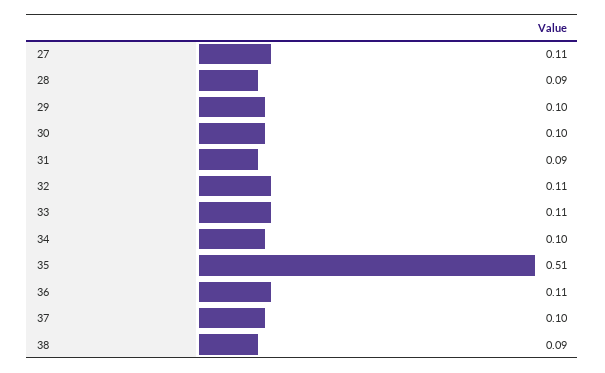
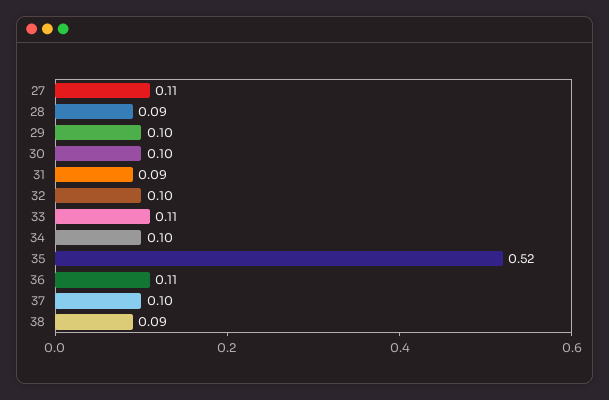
32: 0.11 -> 0.1
35: 0.51 -> 0.52

